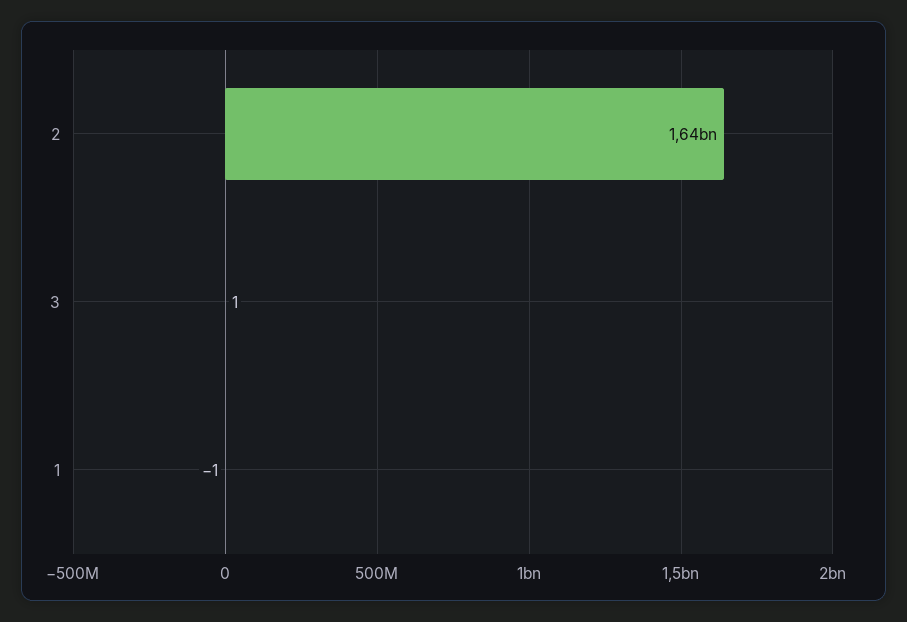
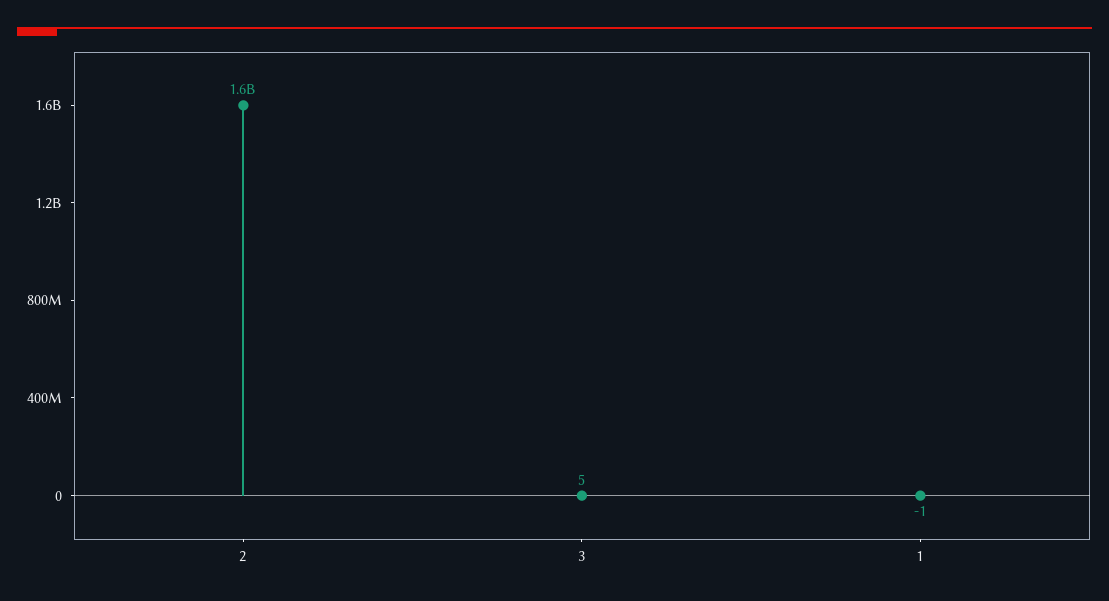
3: 1 -> 5

